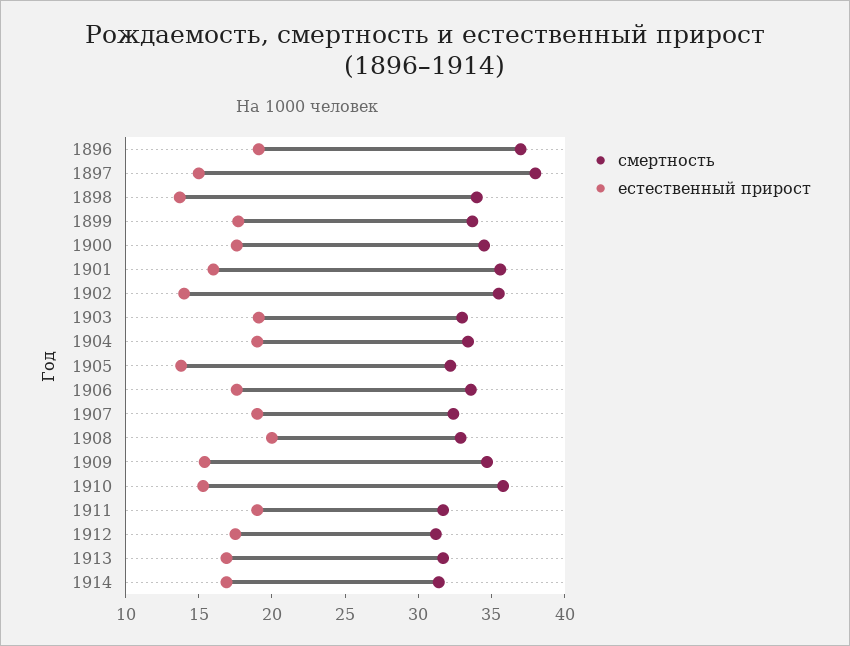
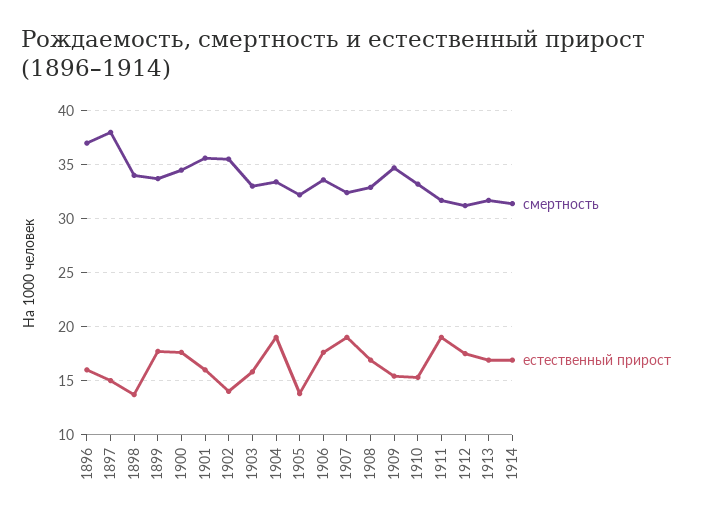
естественный прирост, 1896: 19 -> 16
естественный прирост, 1903: 19 -> 16
естественный прирост, 1908: 20 -> 17
смертность, 1910: 36 -> 33

